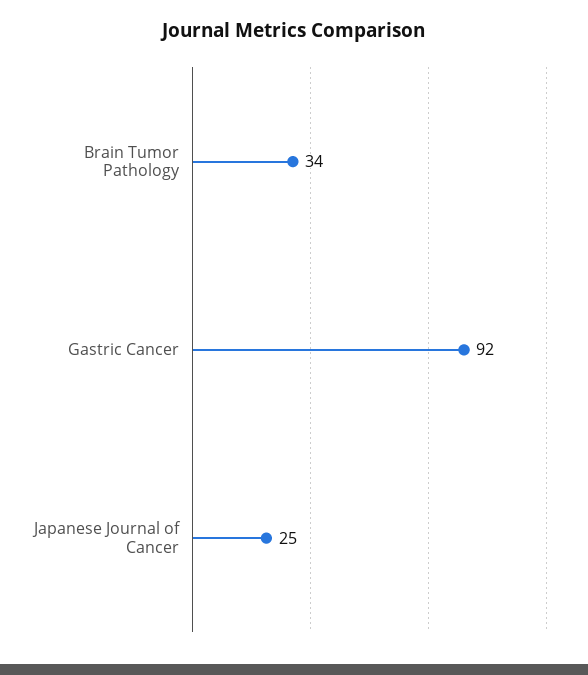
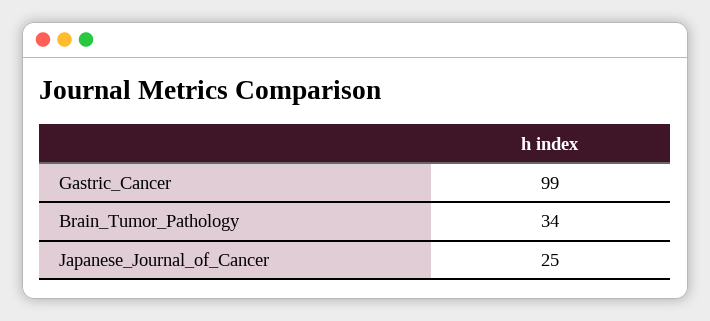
Gastric Cancer: 92 -> 99

